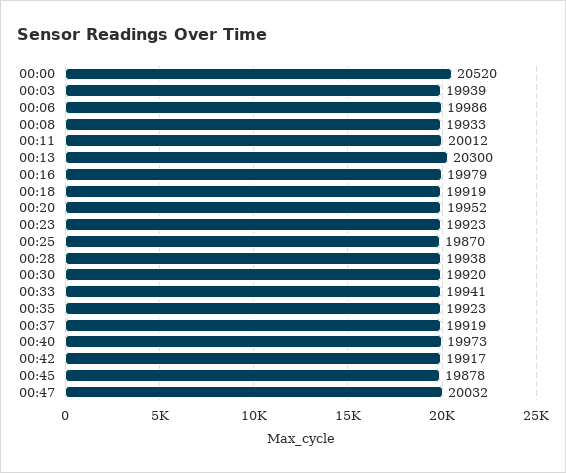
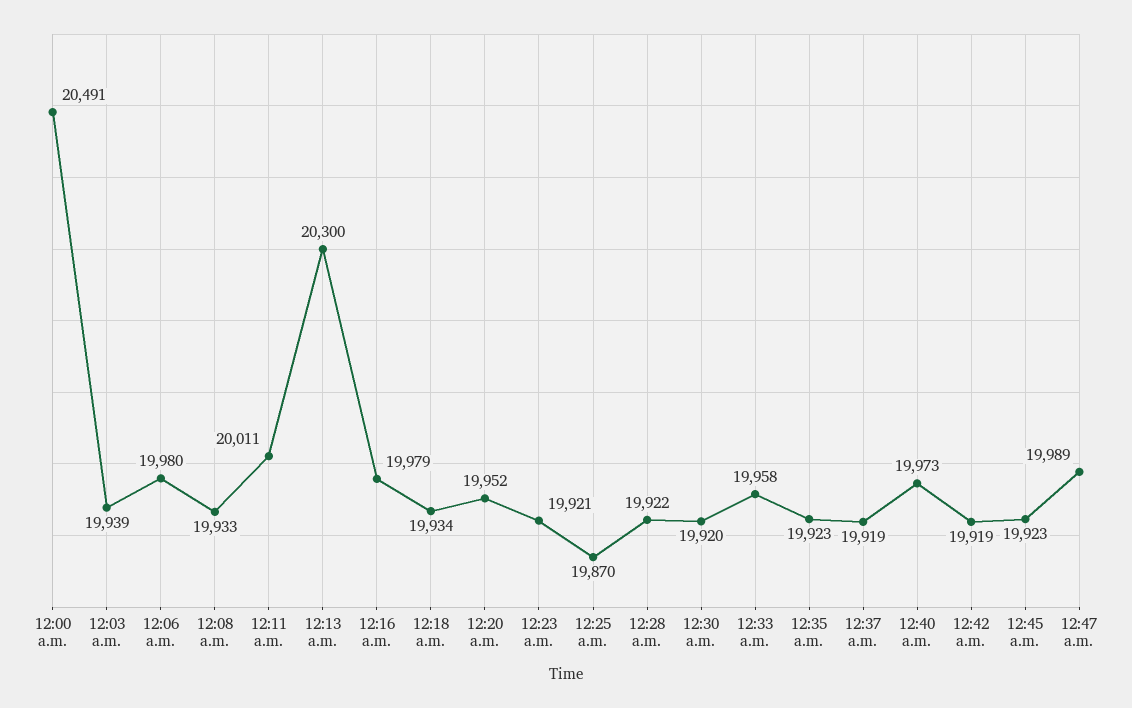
00:00: 20520 -> 20491
00:06: 19986 -> 19980
00:11: 20012 -> 20011
00:18: 19919 -> 19934
00:23: 19923 -> 19921
00:28: 19938 -> 19922
00:33: 19941 -> 19958
00:42: 19917 -> 19919
00:45: 19878 -> 19923
00:47: 20032 -> 19989

